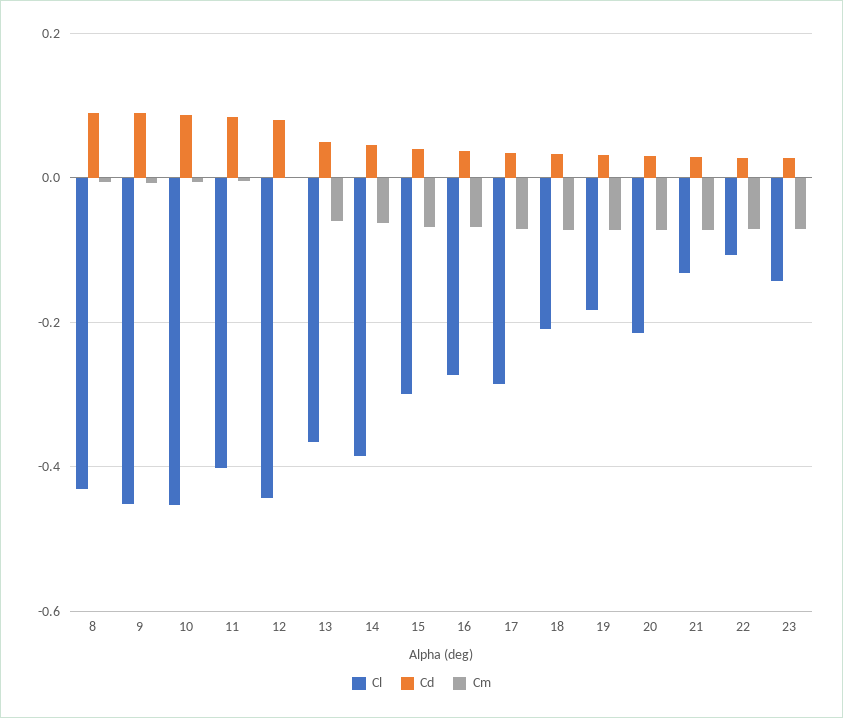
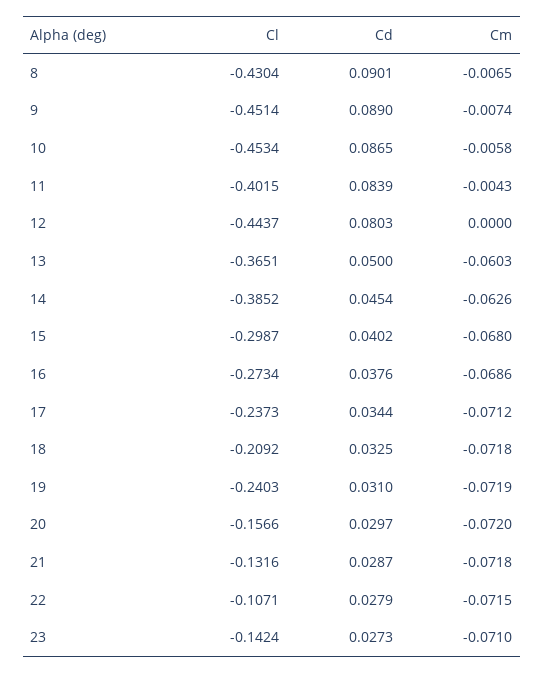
Cl, 17: -0.28 -> -0.2373
Cl, 19: -0.18 -> -0.2403
Cl, 20: -0.22 -> -0.1566

